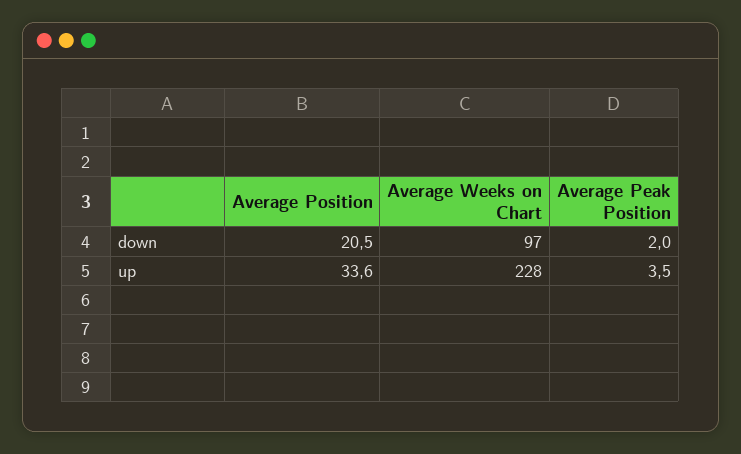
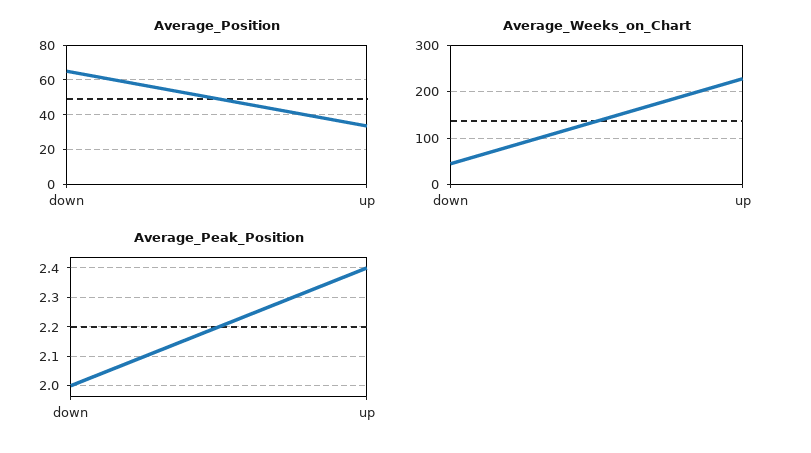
Average Position, down: 20.5 -> 65
Average Weeks on Chart, down: 97 -> 40
Average Peak Position, up: 3.5 -> 2.4

